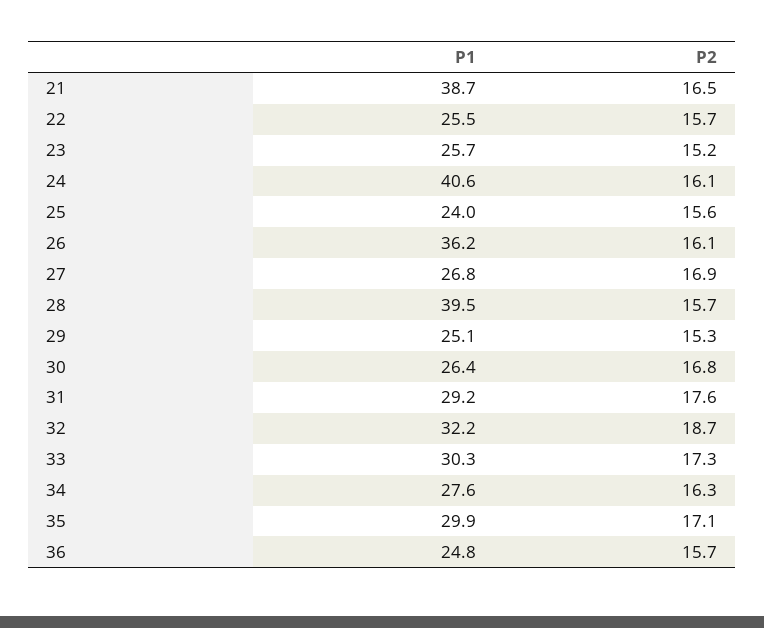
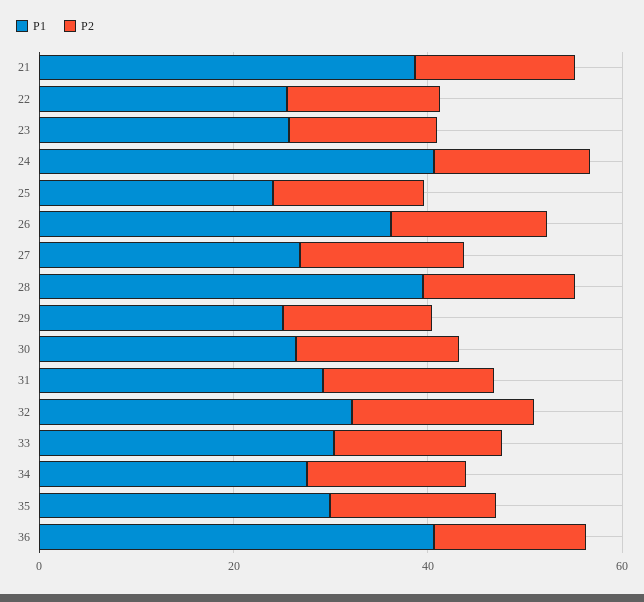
P1, 36: 24.8 -> 40

